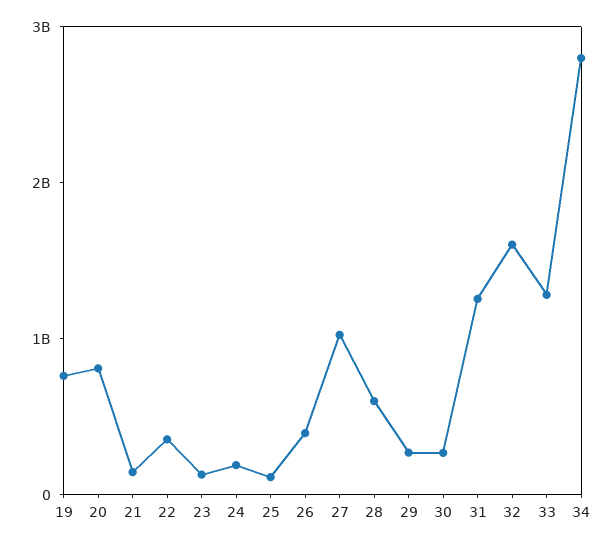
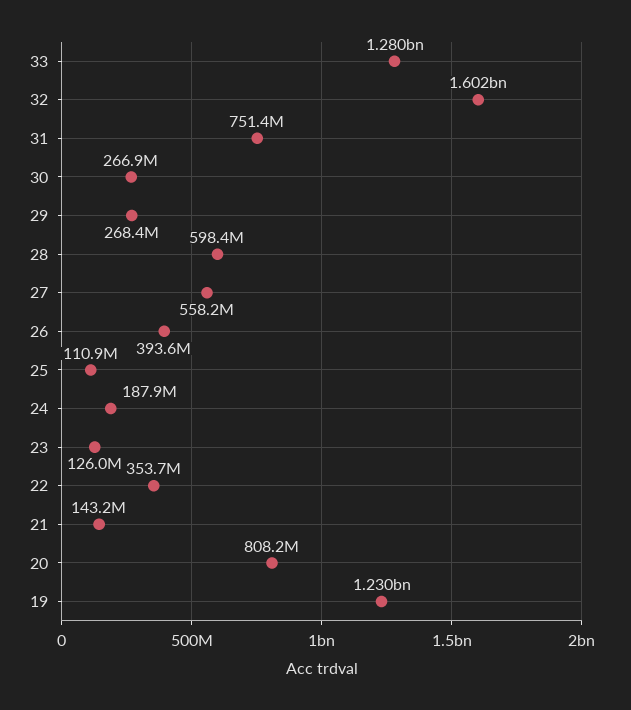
19: 800000000 -> 1230000000
27: 1000000000 -> 558200000
31: 1200000000 -> 751400000
34: 2800000000 -> none

